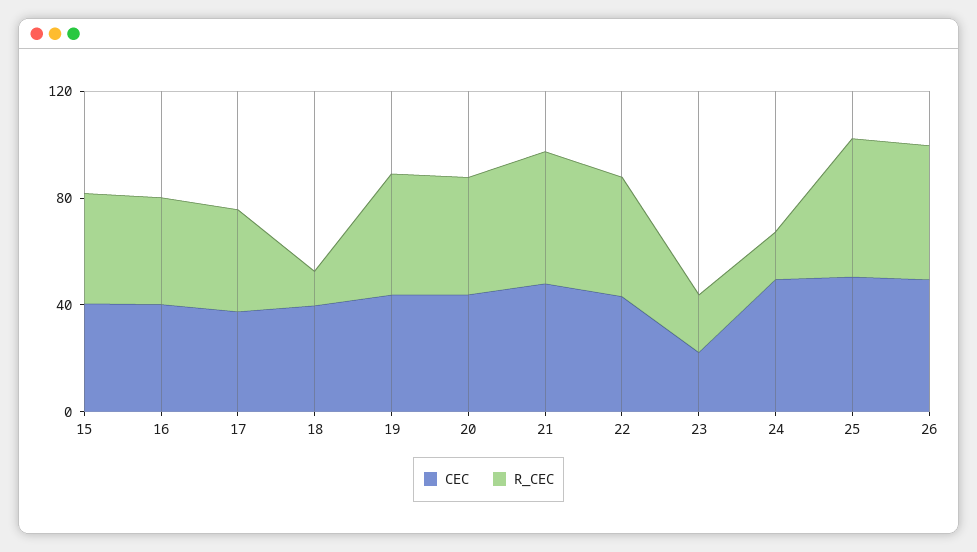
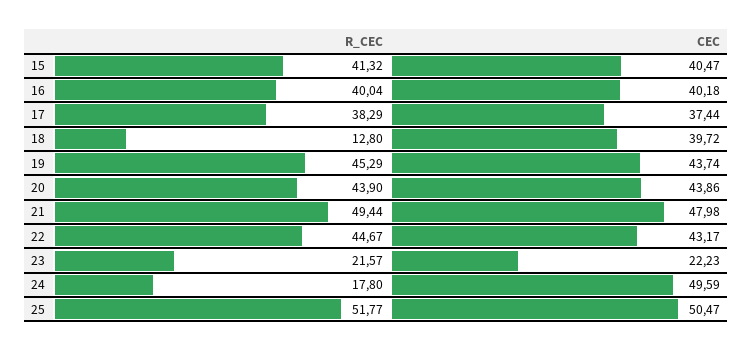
CEC, 26: 50 -> none
R_CEC, 26: 50 -> none

